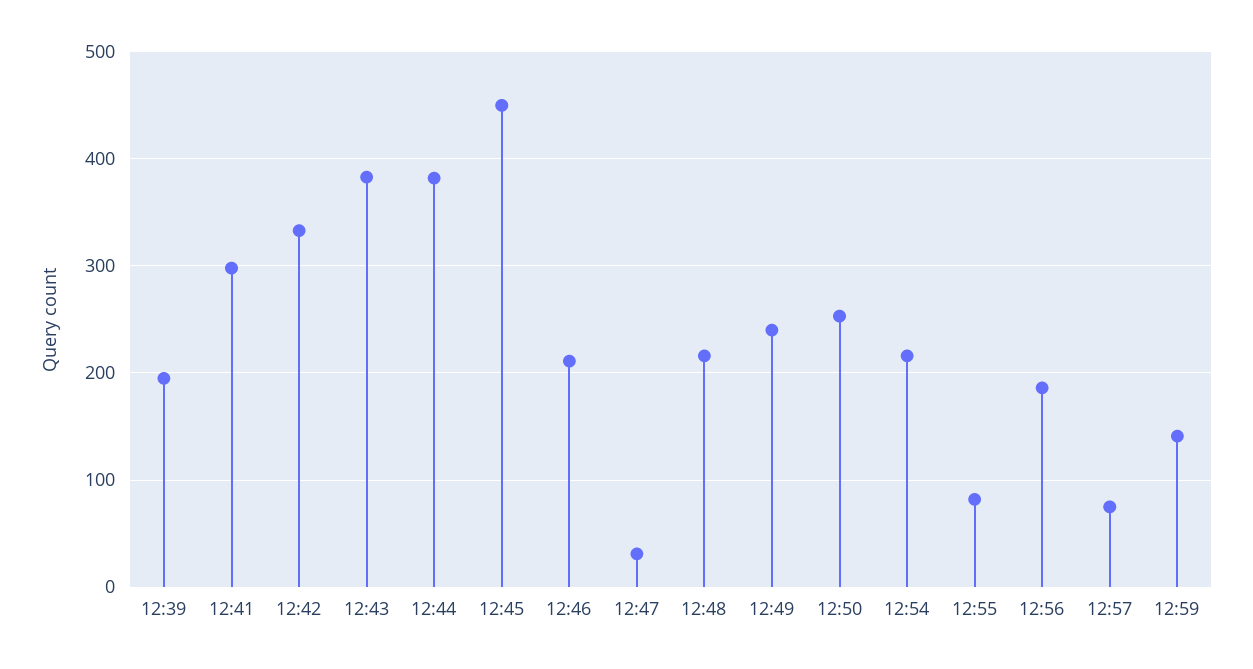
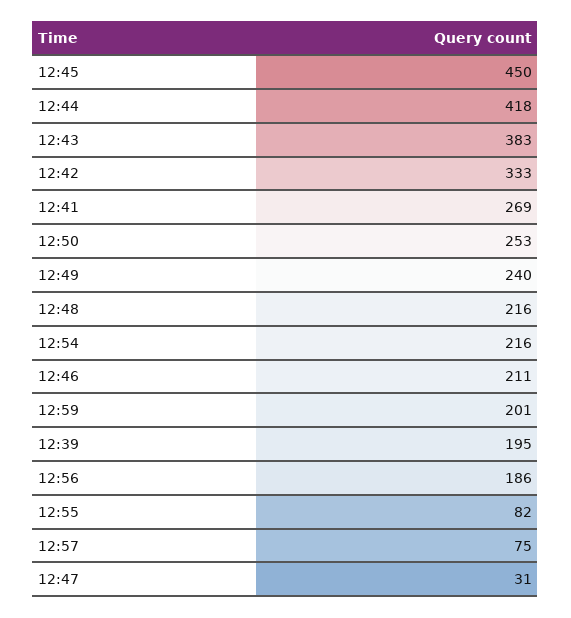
12:41: 300 -> 269
12:44: 380 -> 418
12:59: 140 -> 201

